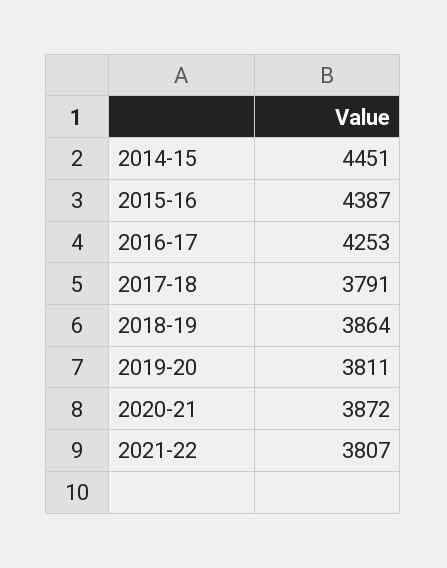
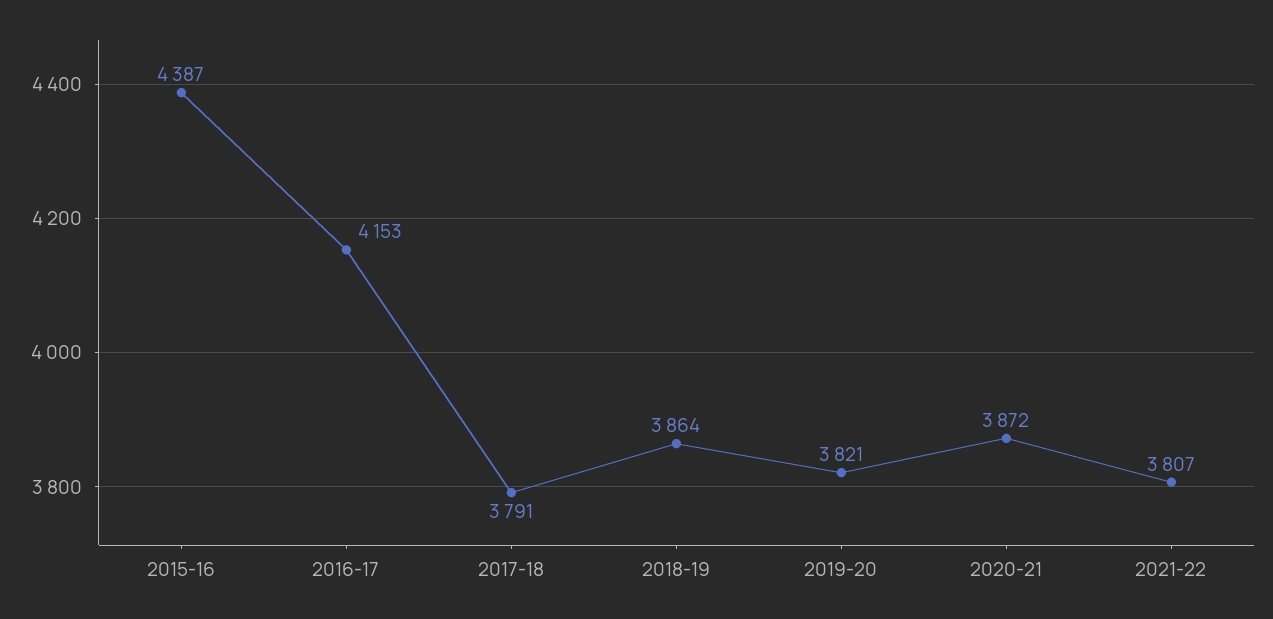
2014-15: 4451 -> none
2016-17: 4253 -> 4153
2019-20: 3811 -> 3821

